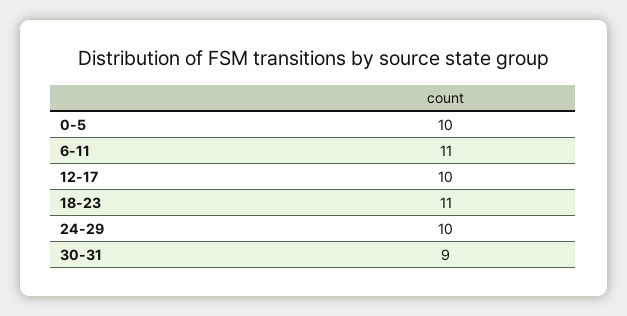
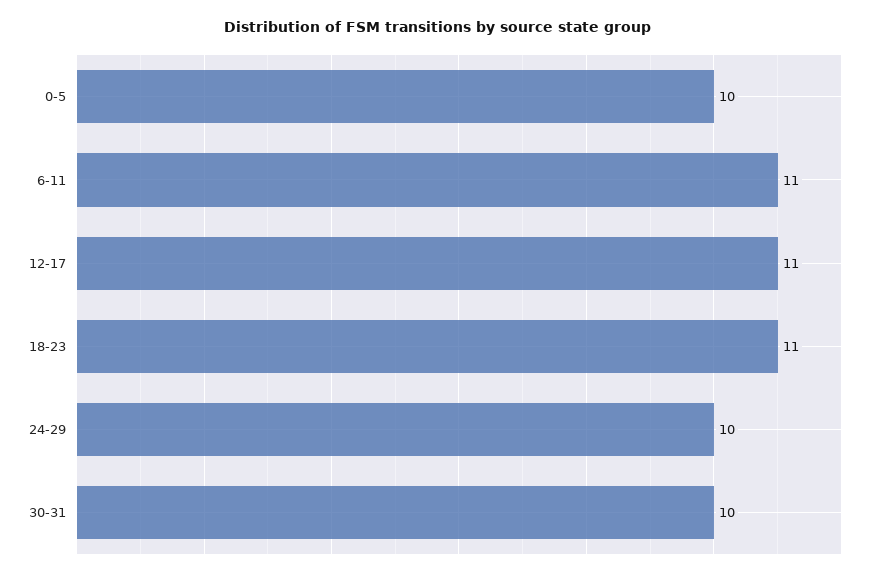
12-17: 10 -> 11
30-31: 9 -> 10

